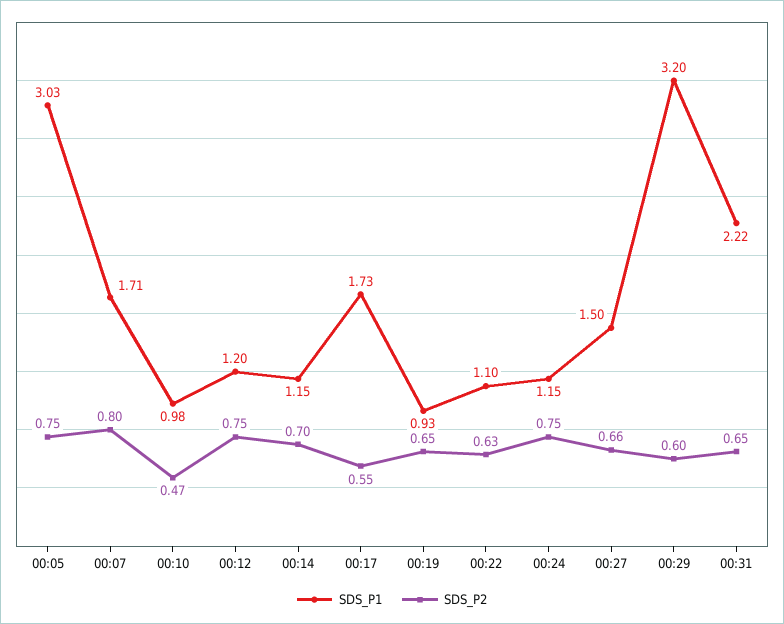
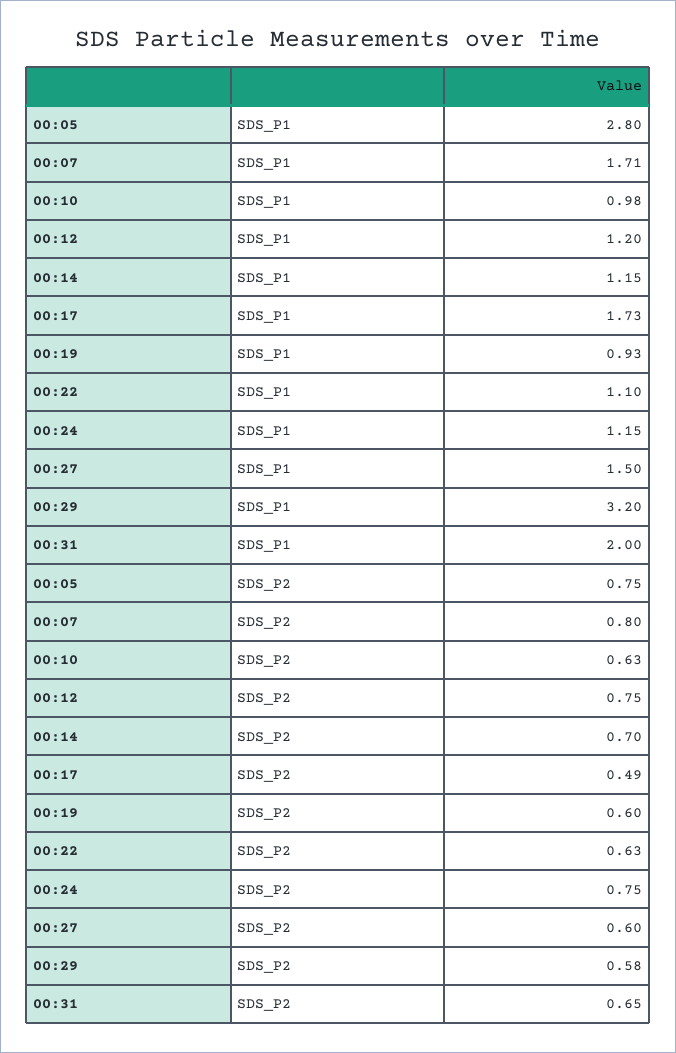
SDS_P1, 00:05: 3.03 -> 2.8
SDS_P2, 00:10: 0.47 -> 0.63
SDS_P2, 00:17: 0.55 -> 0.49
SDS_P2, 00:19: 0.65 -> 0.6
SDS_P2, 00:27: 0.66 -> 0.6
SDS_P2, 00:29: 0.6 -> 0.58
SDS_P1, 00:31: 2.22 -> 2

